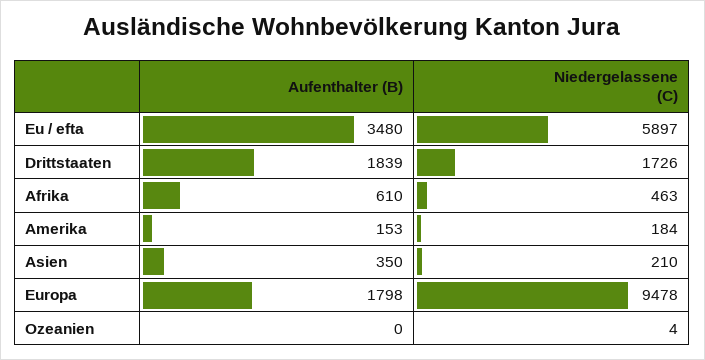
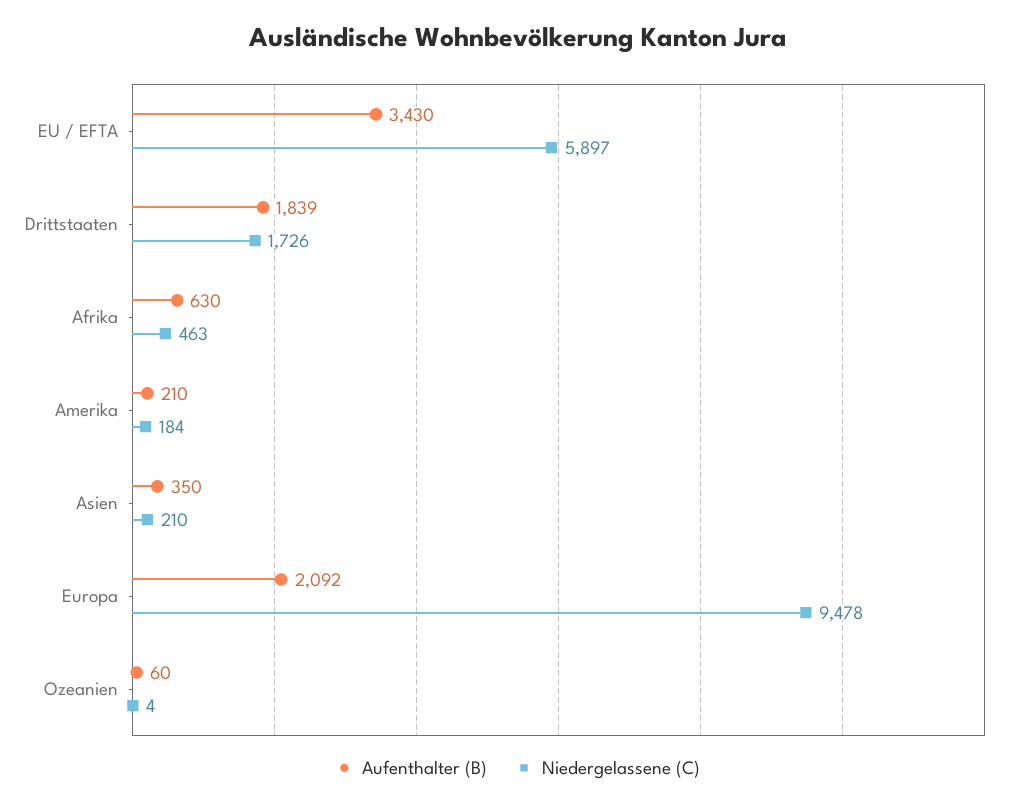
Aufenthalter (B), Eu / efta: 3480 -> 3430
Aufenthalter (B), Afrika: 610 -> 630
Aufenthalter (B), Amerika: 153 -> 210
Aufenthalter (B), Europa: 1798 -> 2092
Aufenthalter (B), Ozeanien: 0 -> 60

